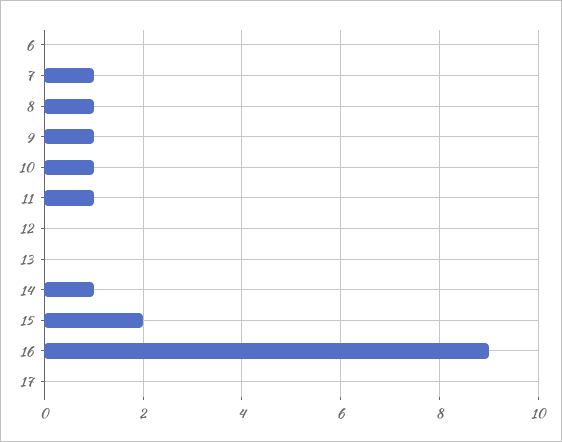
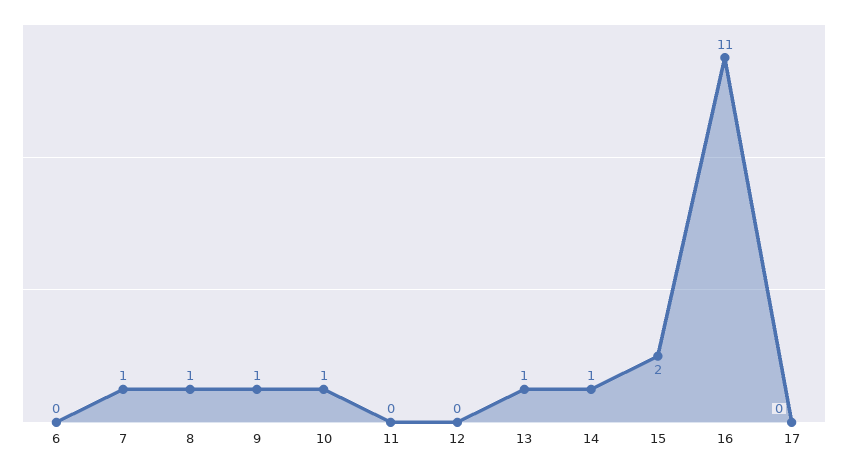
11: 1 -> 0
13: 0 -> 1
16: 9 -> 11

